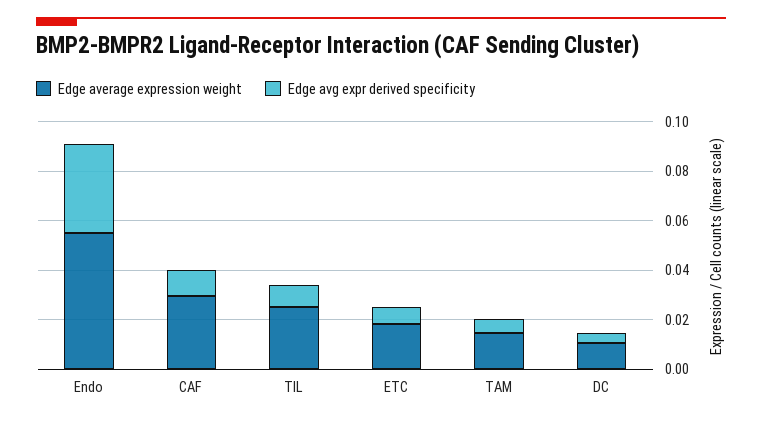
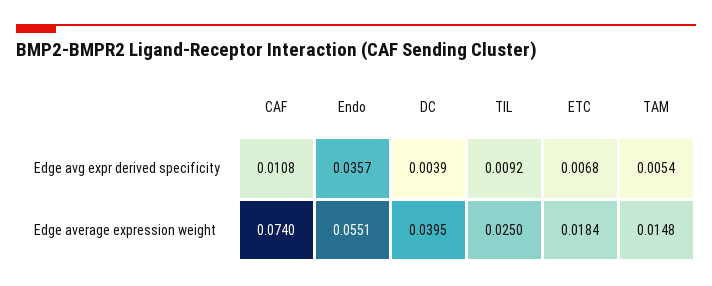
Edge average expression weight, CAF: 0.03 -> 0.074
Edge average expression weight, DC: 0.01 -> 0.0395

